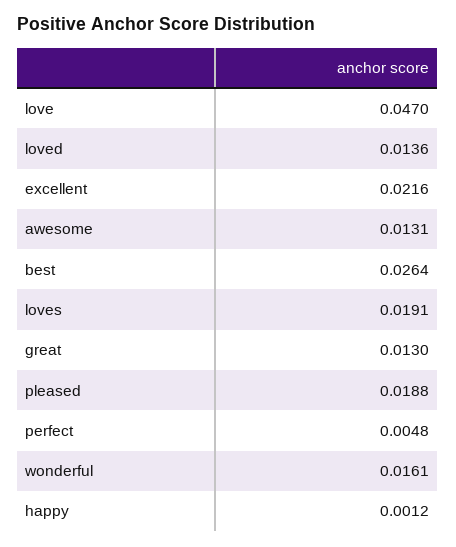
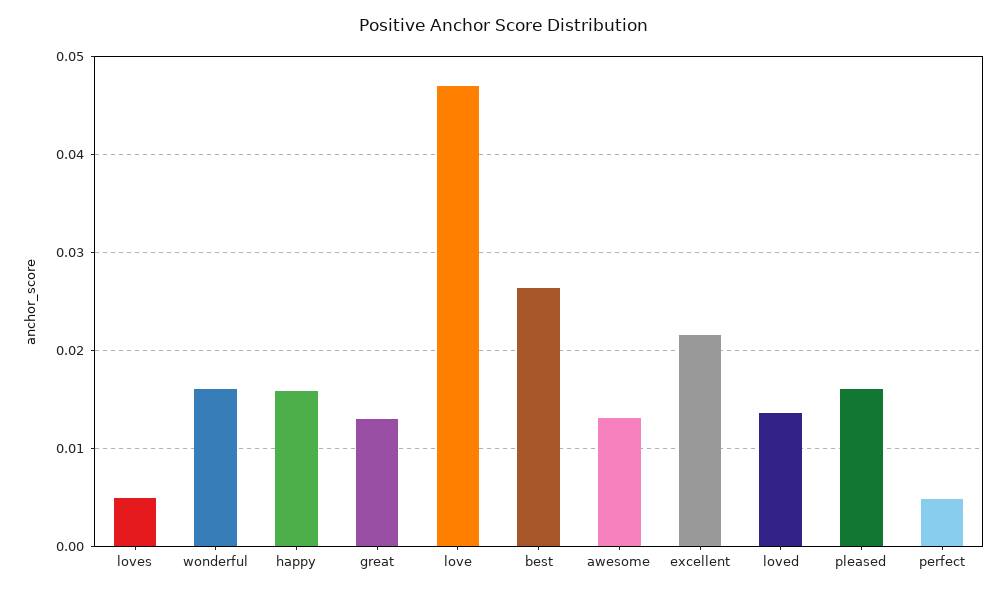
loves: 0.0191 -> 0.005
pleased: 0.0188 -> 0.016
happy: 0.0012 -> 0.016

